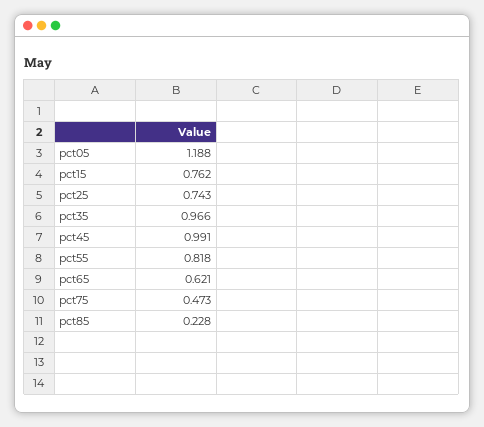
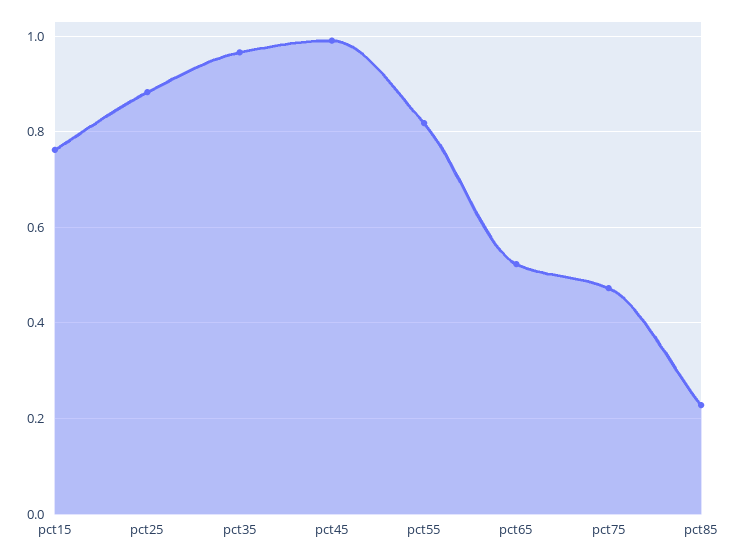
pct05: 1.188 -> none
pct25: 0.743 -> 0.88
pct65: 0.621 -> 0.52

